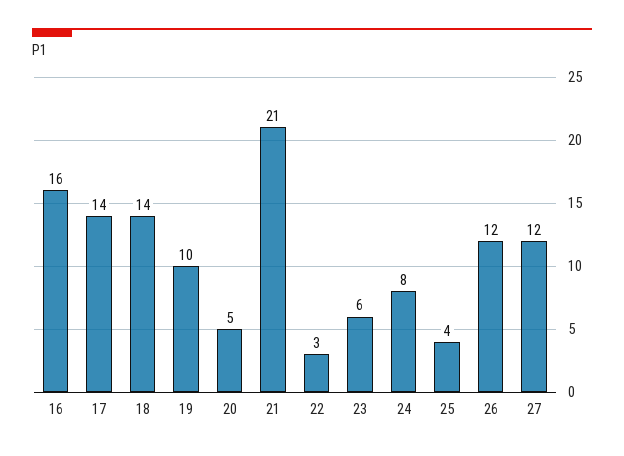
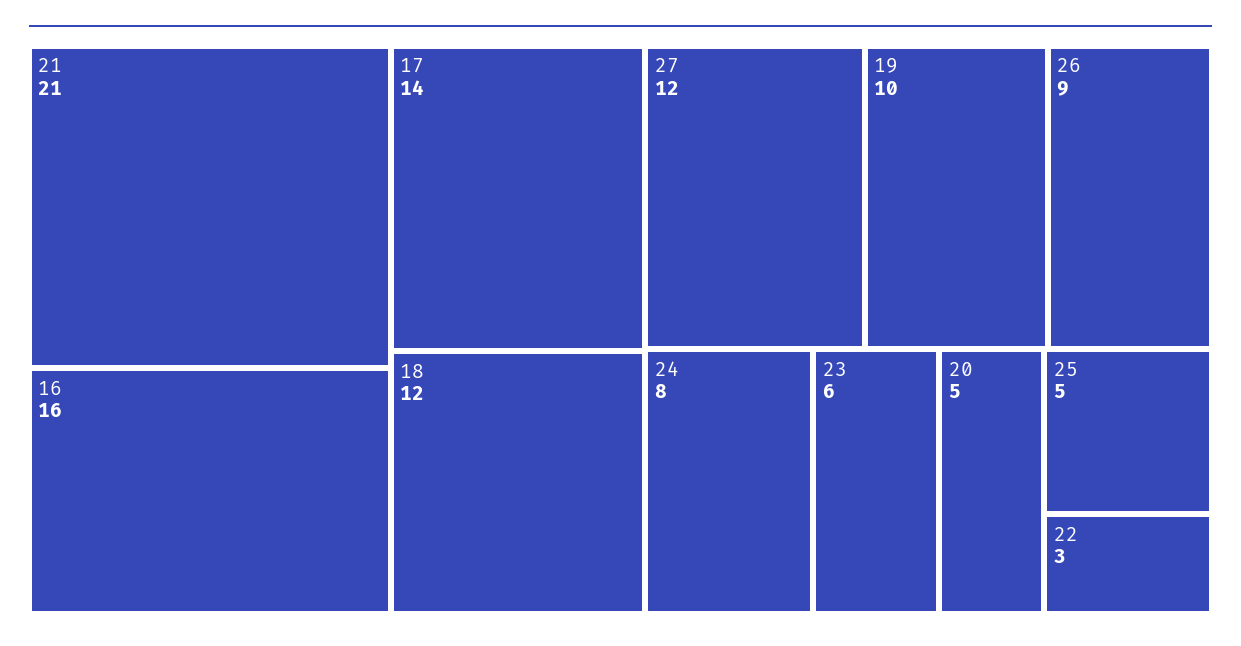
18: 14 -> 12
25: 4 -> 5
26: 12 -> 9

